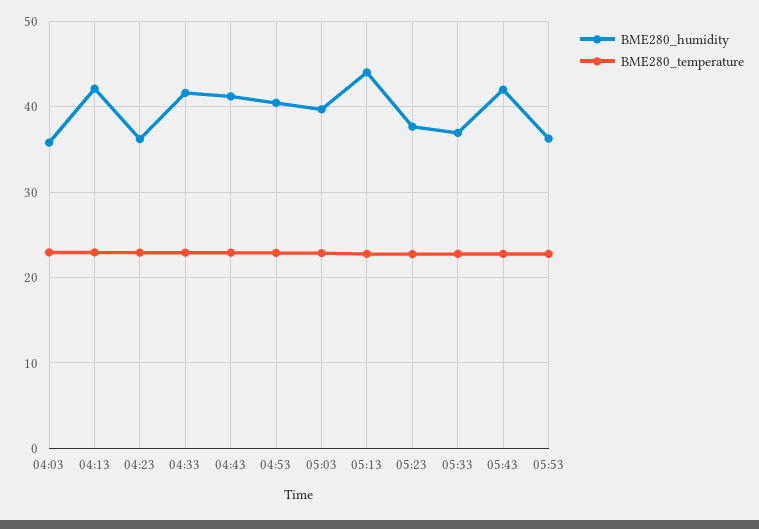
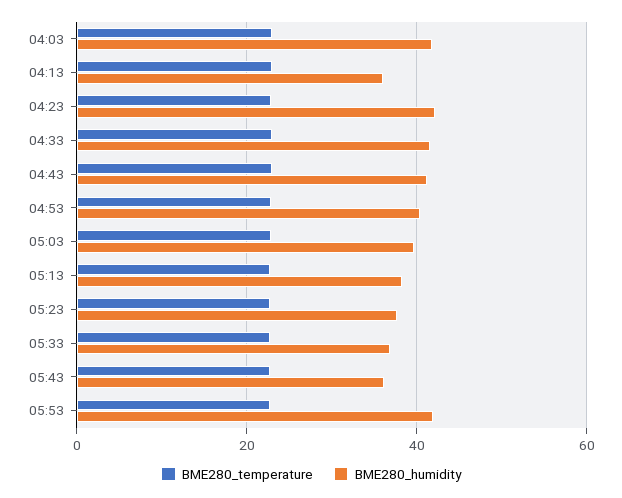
BME280_humidity, 04:03: 36 -> 42
BME280_humidity, 04:13: 42 -> 36
BME280_humidity, 04:23: 36 -> 42
BME280_humidity, 05:13: 44 -> 38
BME280_humidity, 05:43: 42 -> 36
BME280_humidity, 05:53: 36 -> 42

